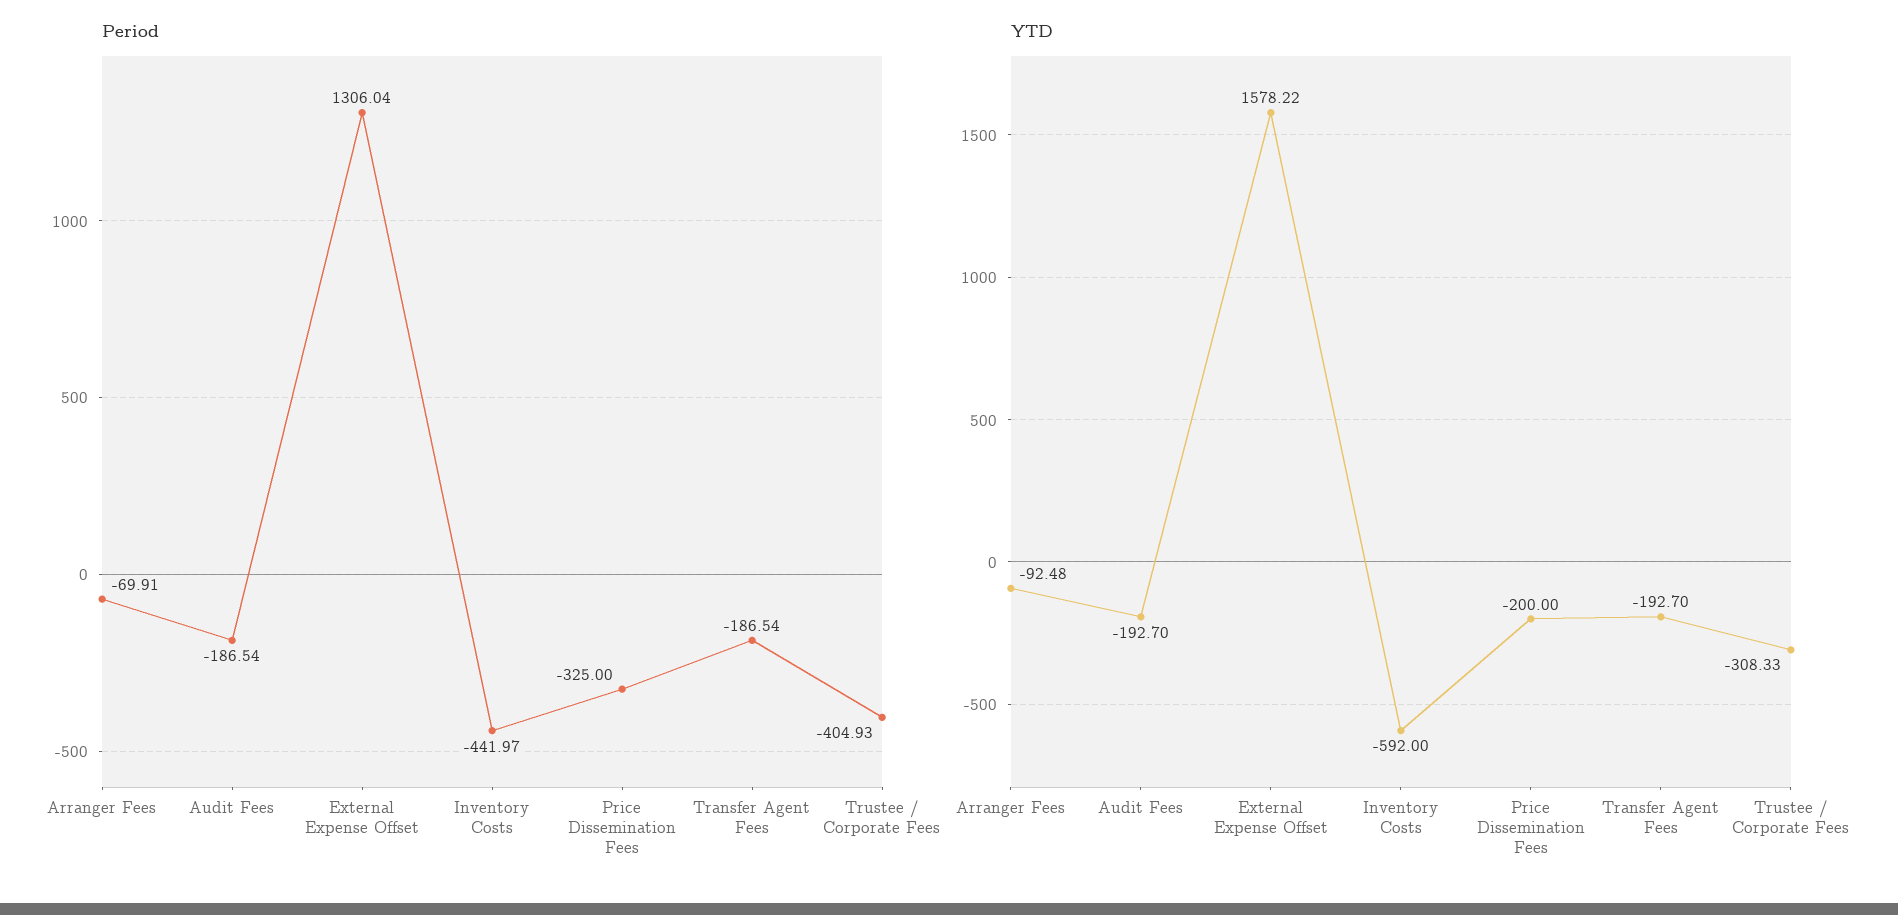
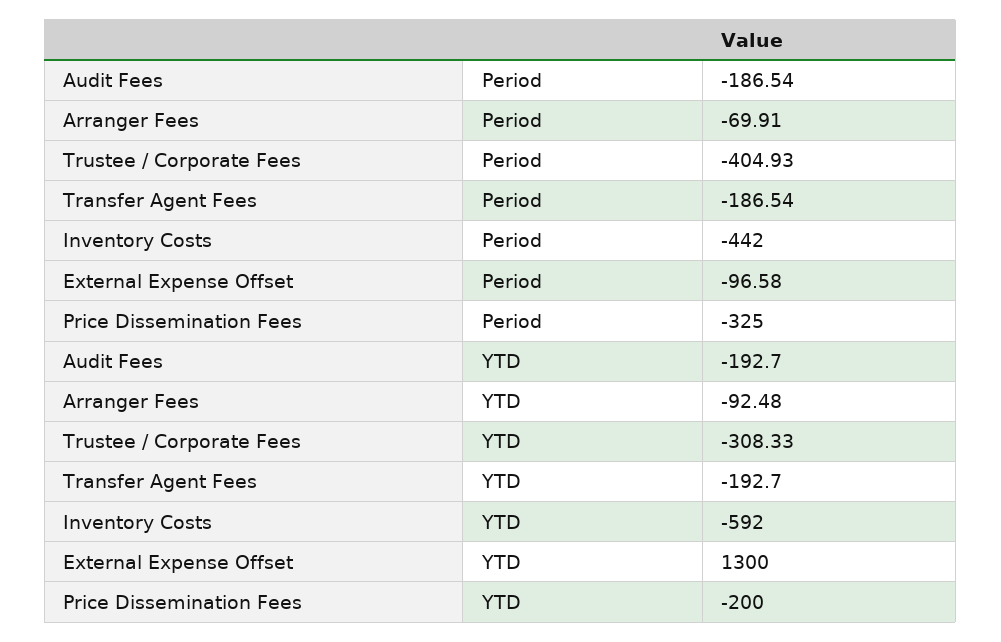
Period, External Expense Offset: 1306.04 -> -96.58
Period, Inventory Costs: -441.97 -> -442
YTD, External Expense Offset: 1578.22 -> 1300

